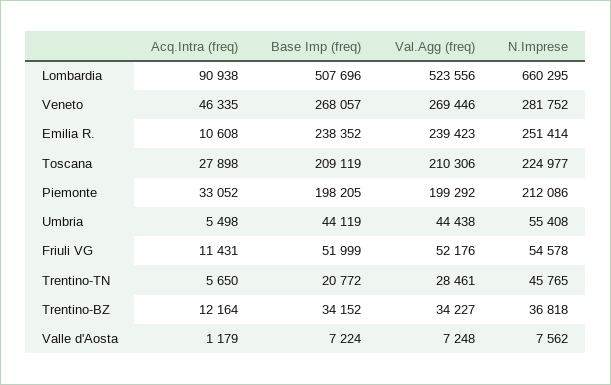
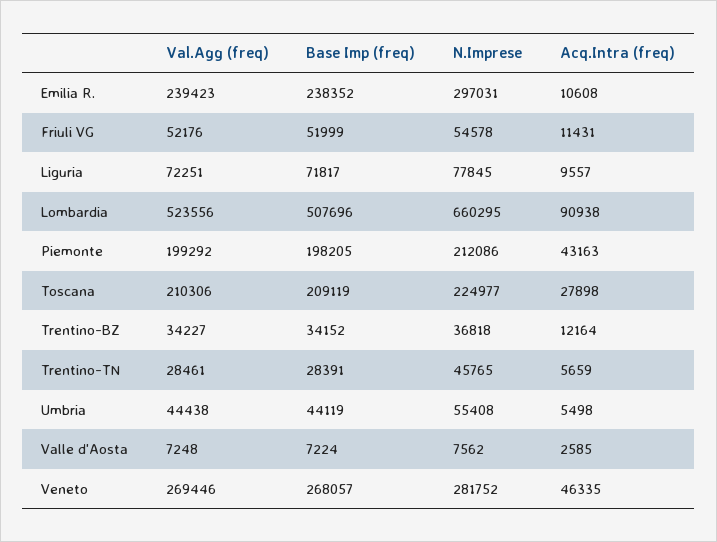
N.Imprese, Emilia R.: 251414 -> 297031
Acq.Intra (freq), Piemonte: 33052 -> 43163
Acq.Intra (freq), Trentino-TN: 5650 -> 5659
Base Imp (freq), Trentino-TN: 20772 -> 28391
Acq.Intra (freq), Valle d'Aosta: 1179 -> 2585
Val.Agg (freq), Liguria: none -> 72251
Base Imp (freq), Liguria: none -> 71817
N.Imprese, Liguria: none -> 77845
Acq.Intra (freq), Liguria: none -> 9557

